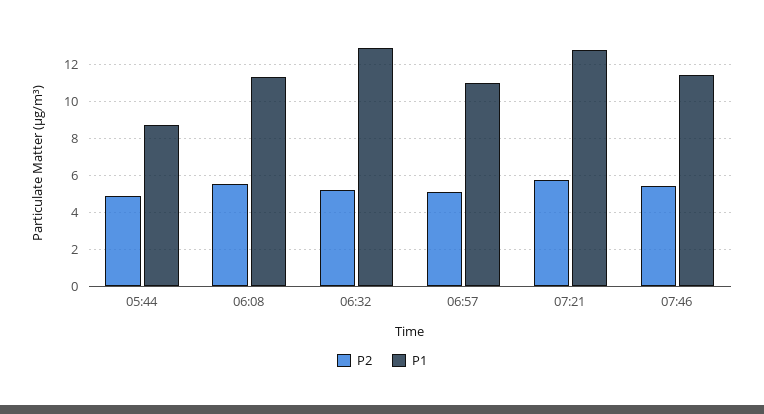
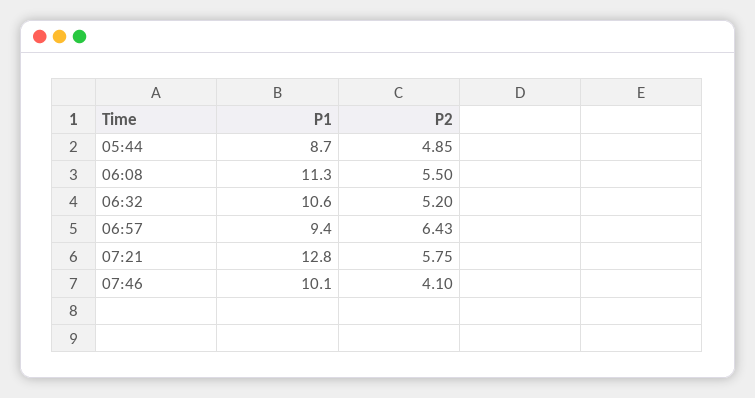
P1, 06:32: 13 -> 10.6
P2, 06:57: 5 -> 6.43
P1, 06:57: 11 -> 9.4
P2, 07:46: 5.5 -> 4.1
P1, 07:46: 11.5 -> 10.1

